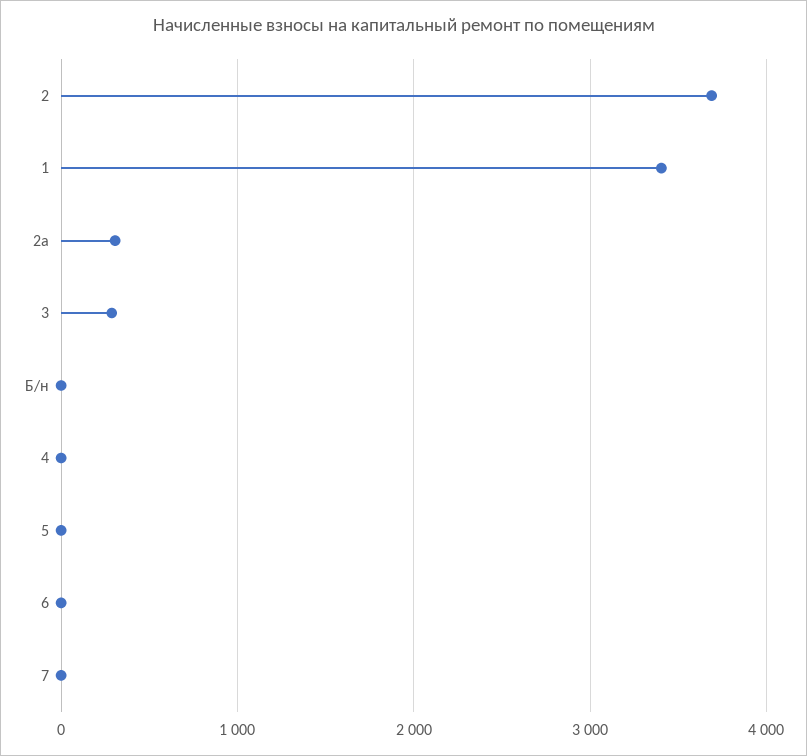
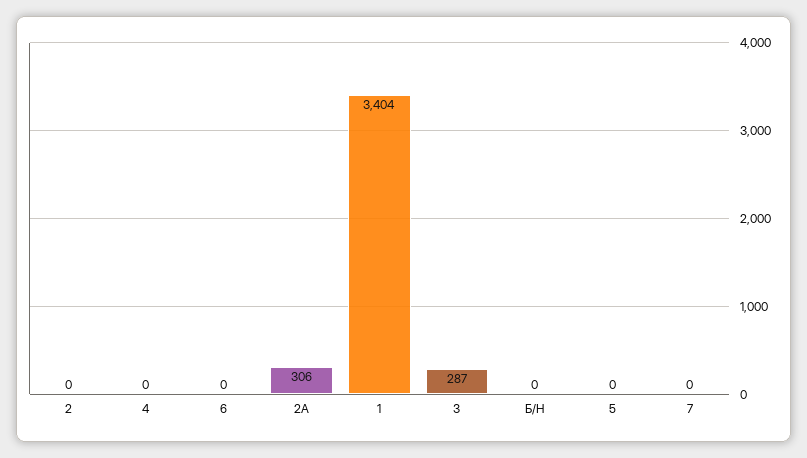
2: 3700 -> 0

